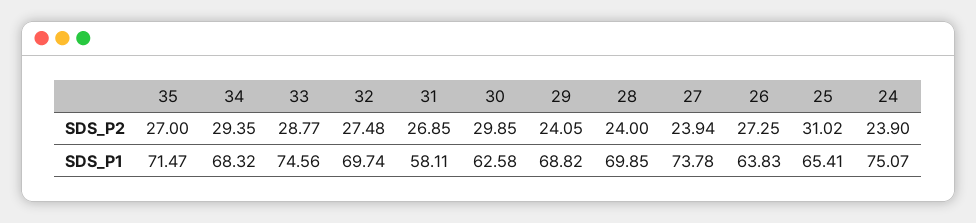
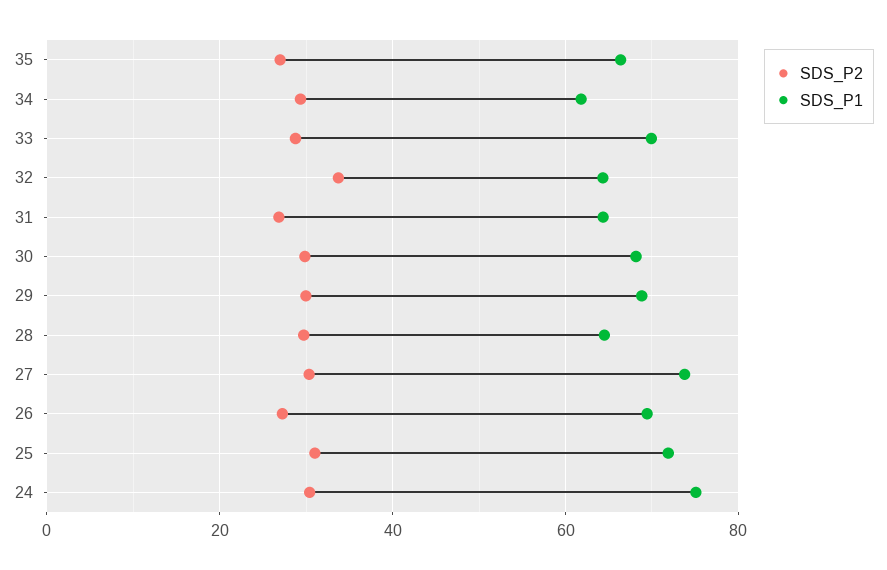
SDS_P2, 32: 27.48 -> 34
SDS_P2, 29: 24.05 -> 30
SDS_P2, 28: 24 -> 30
SDS_P2, 27: 23.94 -> 30
SDS_P2, 24: 23.9 -> 30
SDS_P1, 35: 71.47 -> 66
SDS_P1, 34: 68.32 -> 62
SDS_P1, 33: 74.56 -> 70
SDS_P1, 32: 69.74 -> 64
SDS_P1, 31: 58.11 -> 64
SDS_P1, 30: 62.58 -> 68
SDS_P1, 28: 69.85 -> 64
SDS_P1, 26: 63.83 -> 70
SDS_P1, 25: 65.41 -> 72

